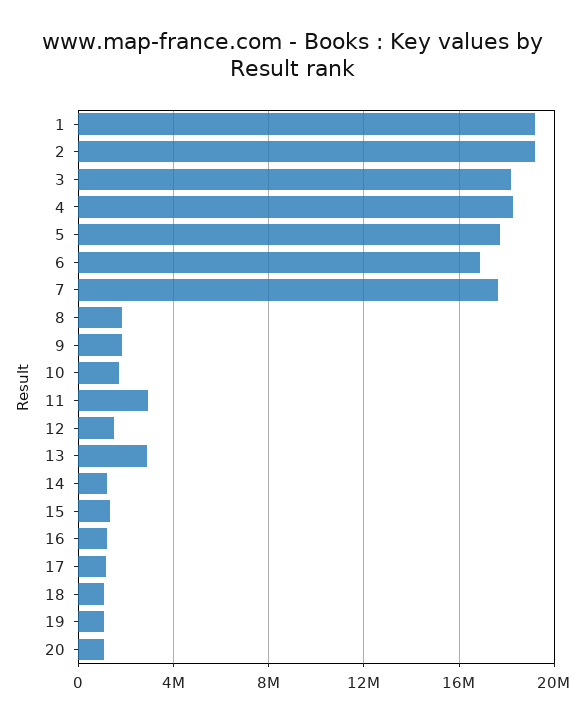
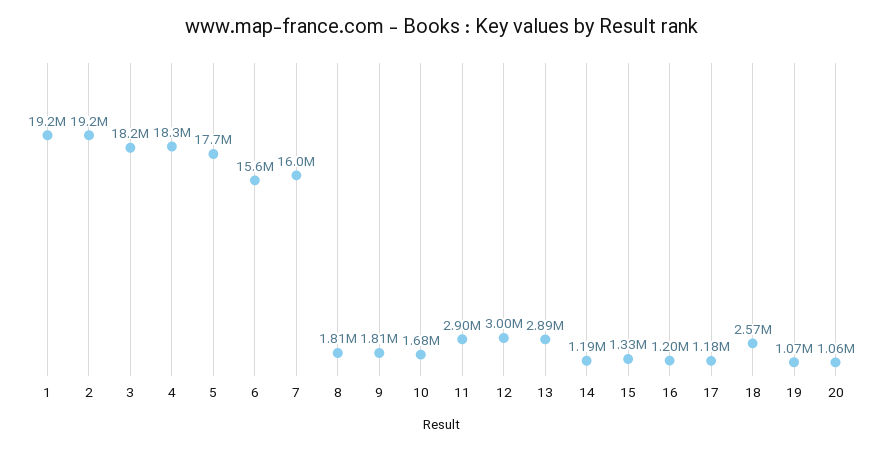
6: 17000000 -> 15600000
7: 17500000 -> 16000000
12: 1500000 -> 3000000
18: 1000000 -> 2570000

